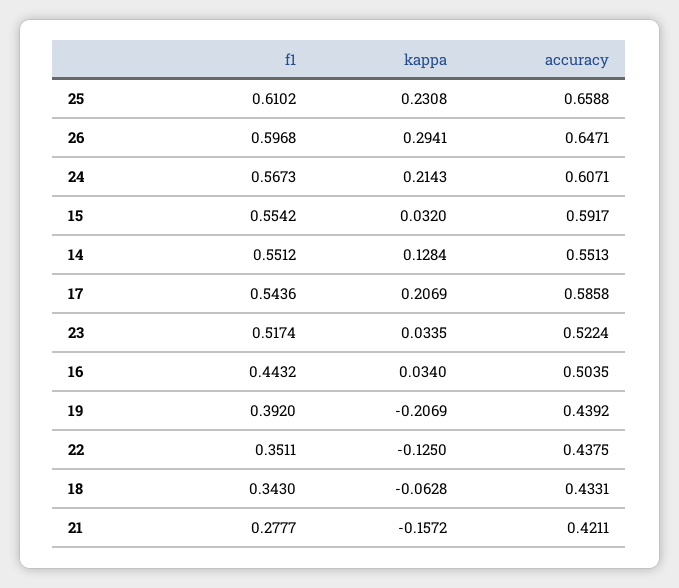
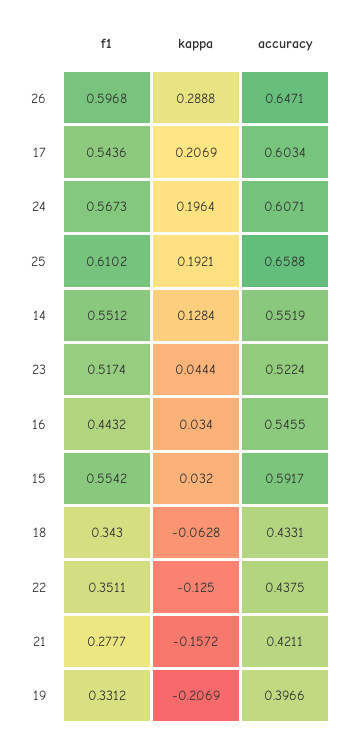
kappa, 25: 0.2308 -> 0.1921
kappa, 26: 0.2941 -> 0.2888
kappa, 24: 0.2143 -> 0.1964
accuracy, 14: 0.5513 -> 0.5519
accuracy, 17: 0.5858 -> 0.6034
kappa, 23: 0.0335 -> 0.0444
accuracy, 16: 0.5035 -> 0.5455
f1, 19: 0.392 -> 0.3312
accuracy, 19: 0.4392 -> 0.3966

